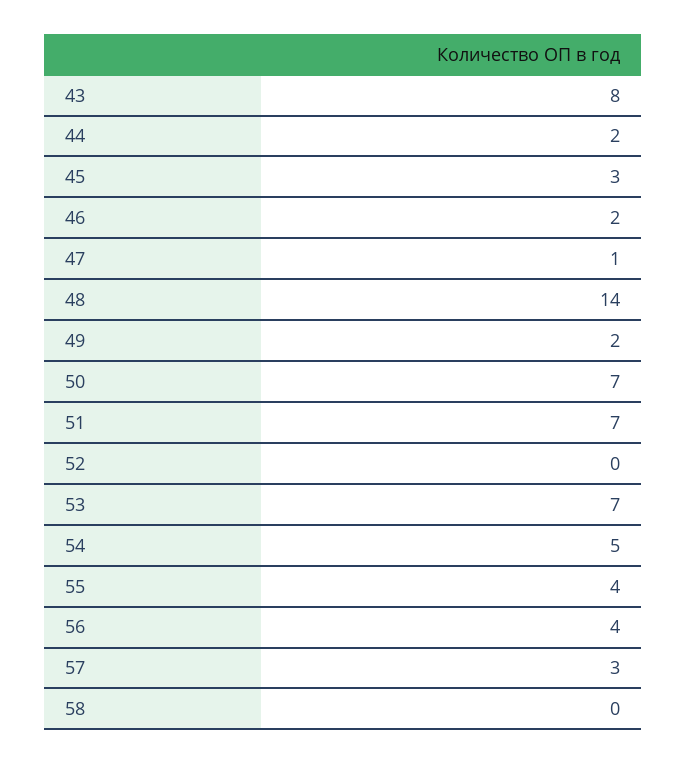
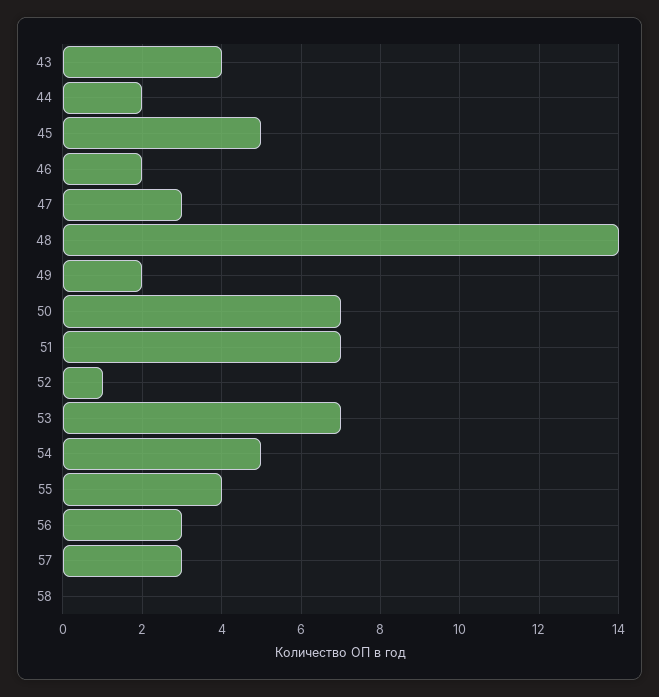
43: 8 -> 4
45: 3 -> 5
47: 1 -> 3
52: 0 -> 1
56: 4 -> 3

